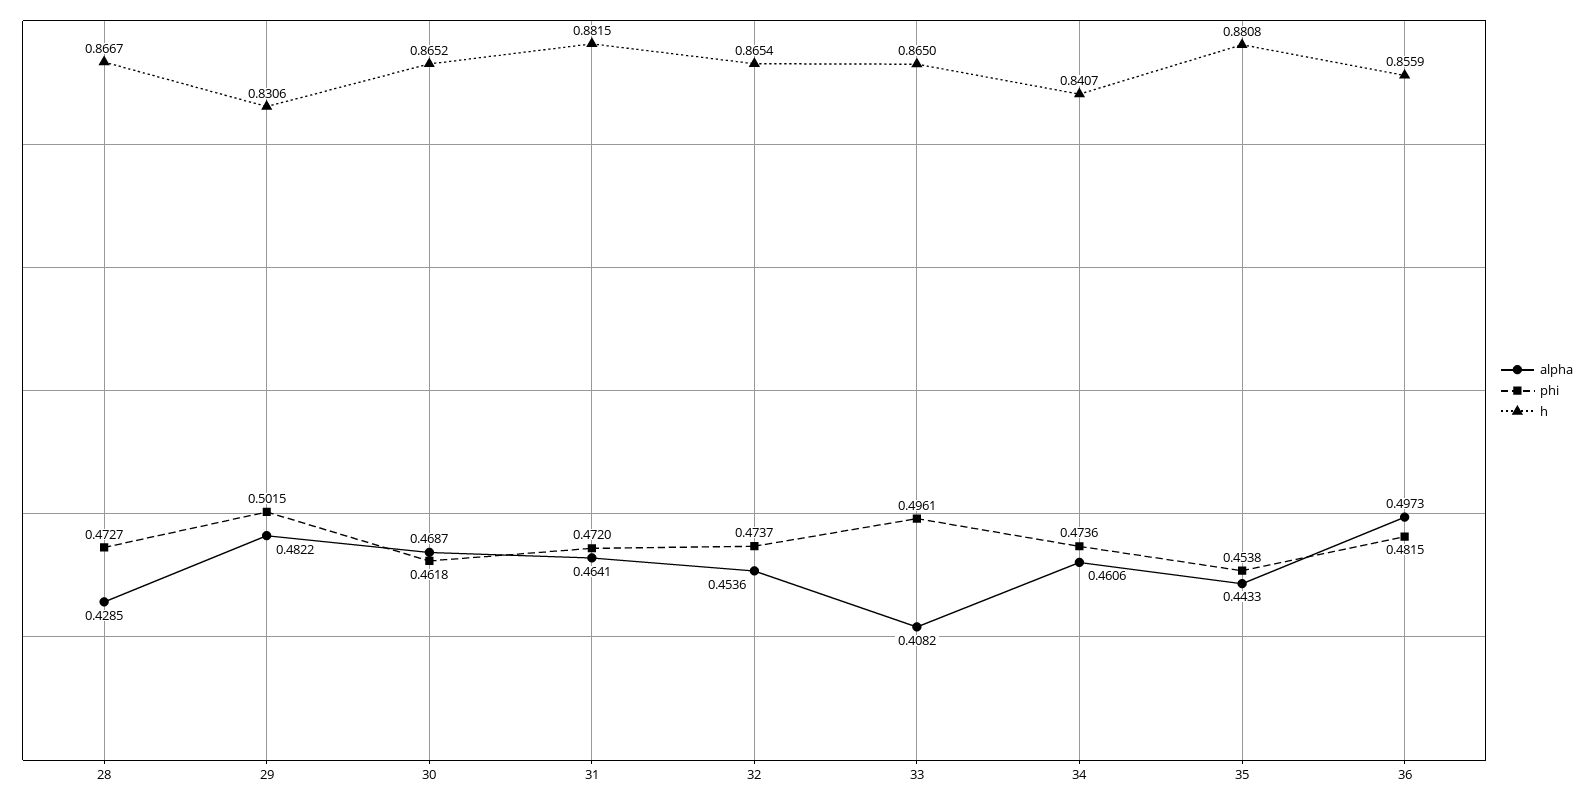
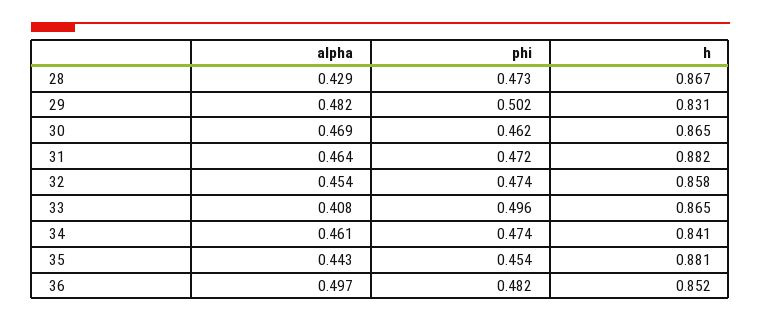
h, 32: 0.8654 -> 0.858
h, 36: 0.8559 -> 0.852

